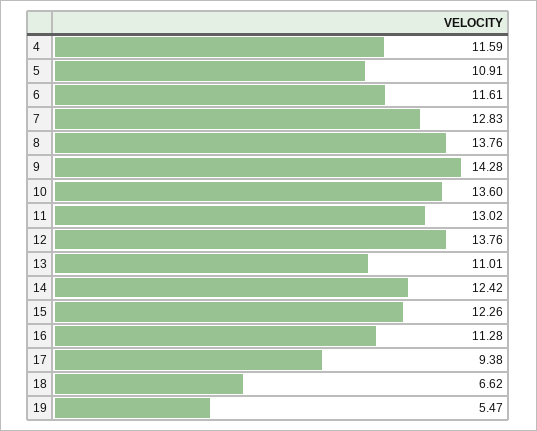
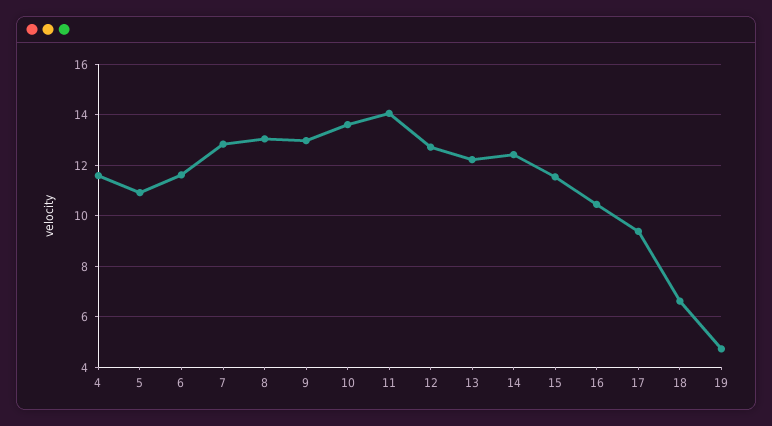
8: 13.76 -> 13
9: 14.28 -> 13
11: 13.02 -> 14
12: 13.76 -> 12.75
13: 11.01 -> 12.25
15: 12.26 -> 11.5
16: 11.28 -> 10.5
19: 5.47 -> 4.75

